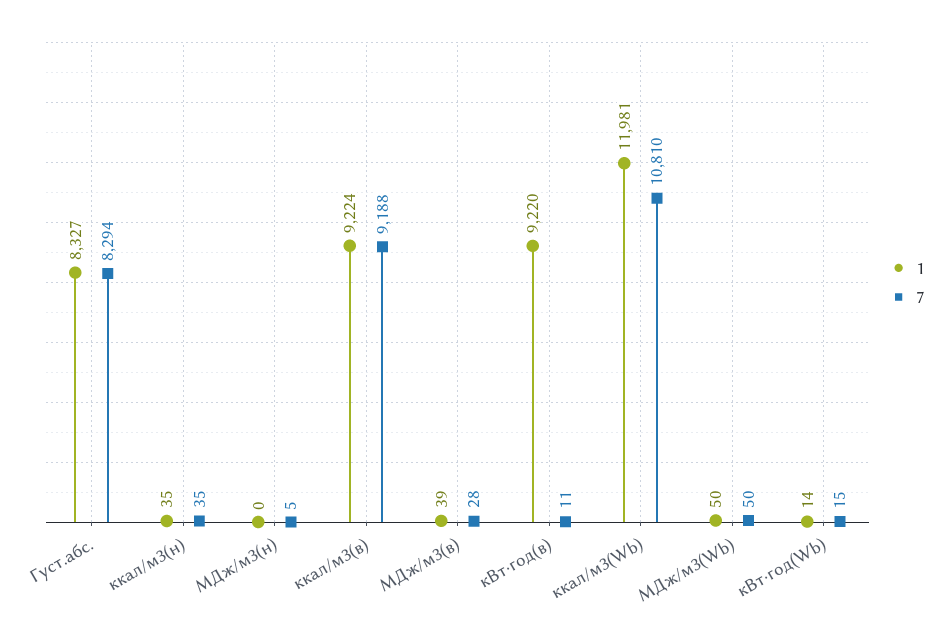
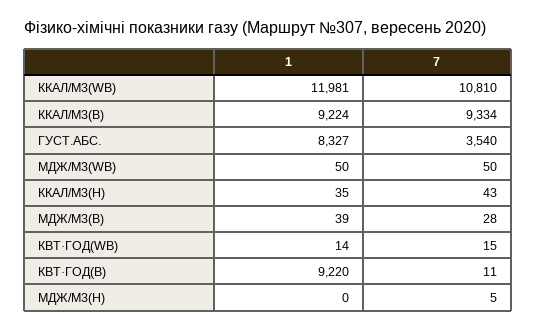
7, Густ.абс.: 8294 -> 3540
7, ккал/м3(н): 35 -> 43
7, ккал/м3(в): 9188 -> 9334

